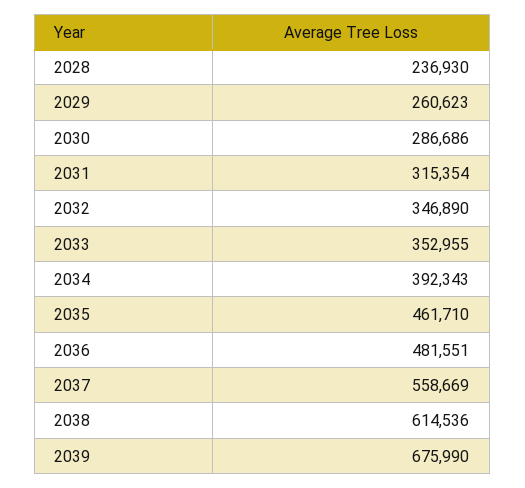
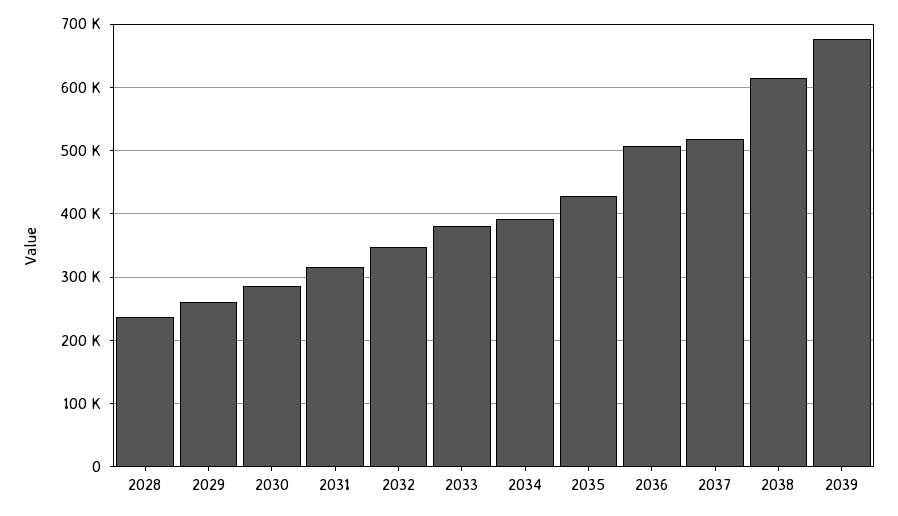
2033: 352955 -> 380000
2035: 461710 -> 430000
2036: 481551 -> 510000
2037: 558669 -> 520000

